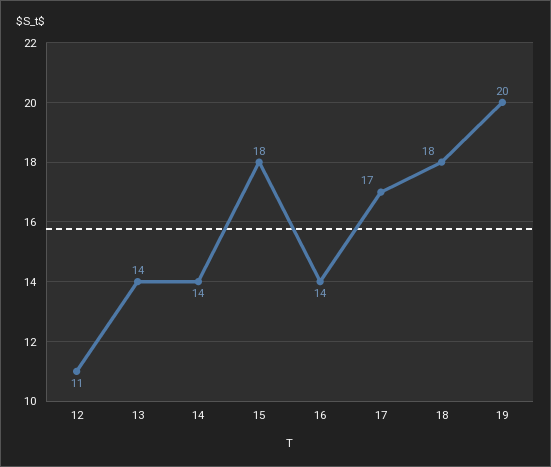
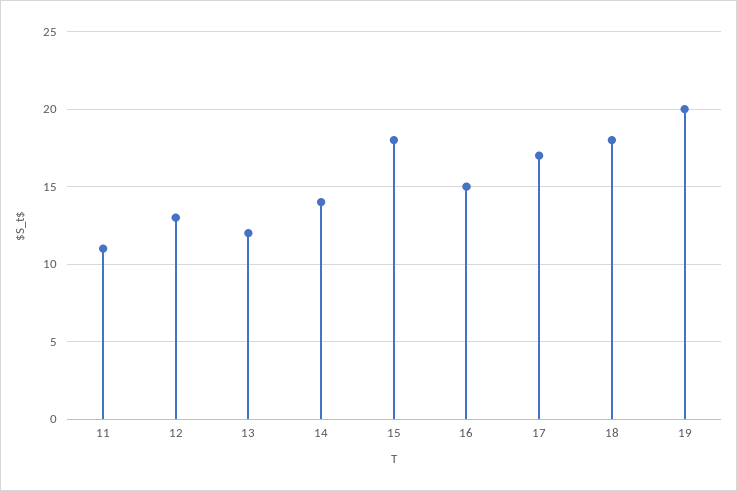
12: 11 -> 13
13: 14 -> 12
16: 14 -> 15
11: none -> 11

